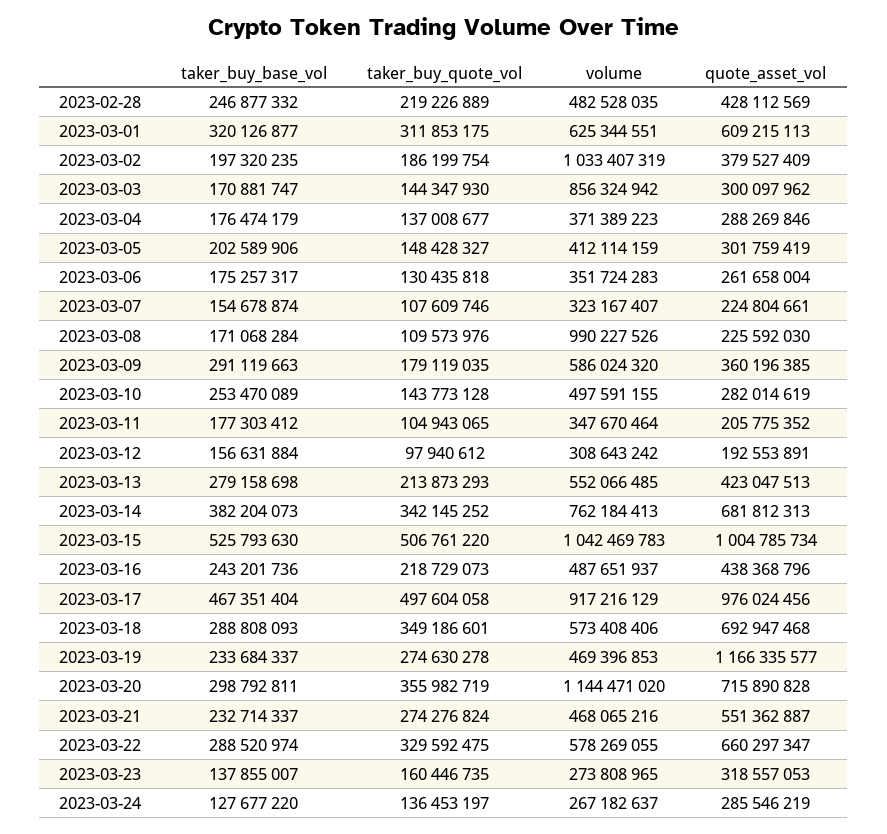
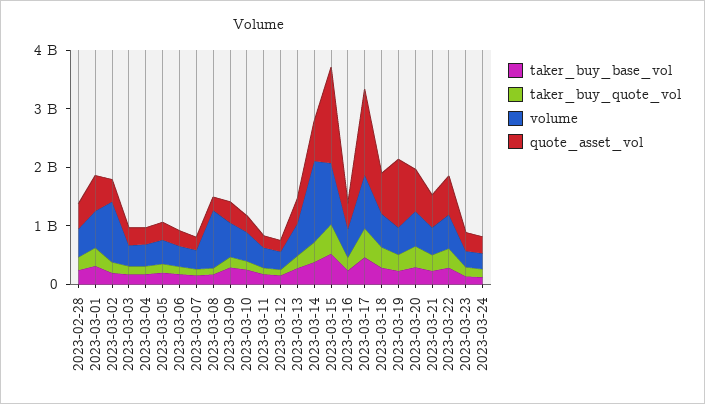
volume, 2023-03-03: 856324942 -> 400000000
volume, 2023-03-14: 762184413 -> 1400000000
quote_asset_vol, 2023-03-15: 1004785734 -> 1600000000
quote_asset_vol, 2023-03-17: 976024456 -> 1400000000
volume, 2023-03-20: 1144471020 -> 600000000

